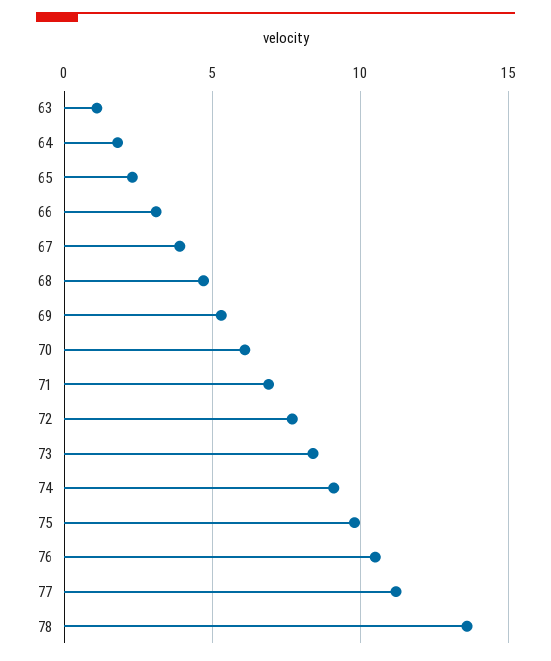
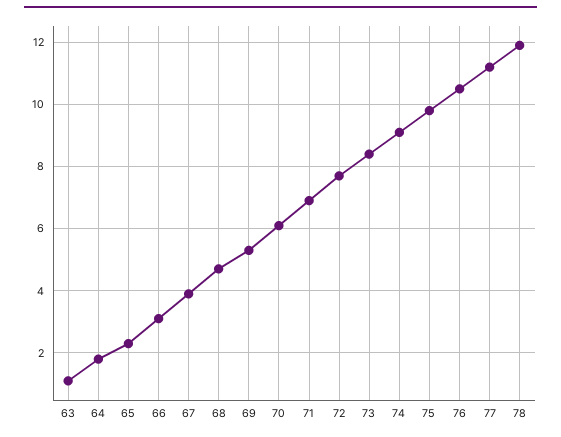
78: 13.5 -> 12

